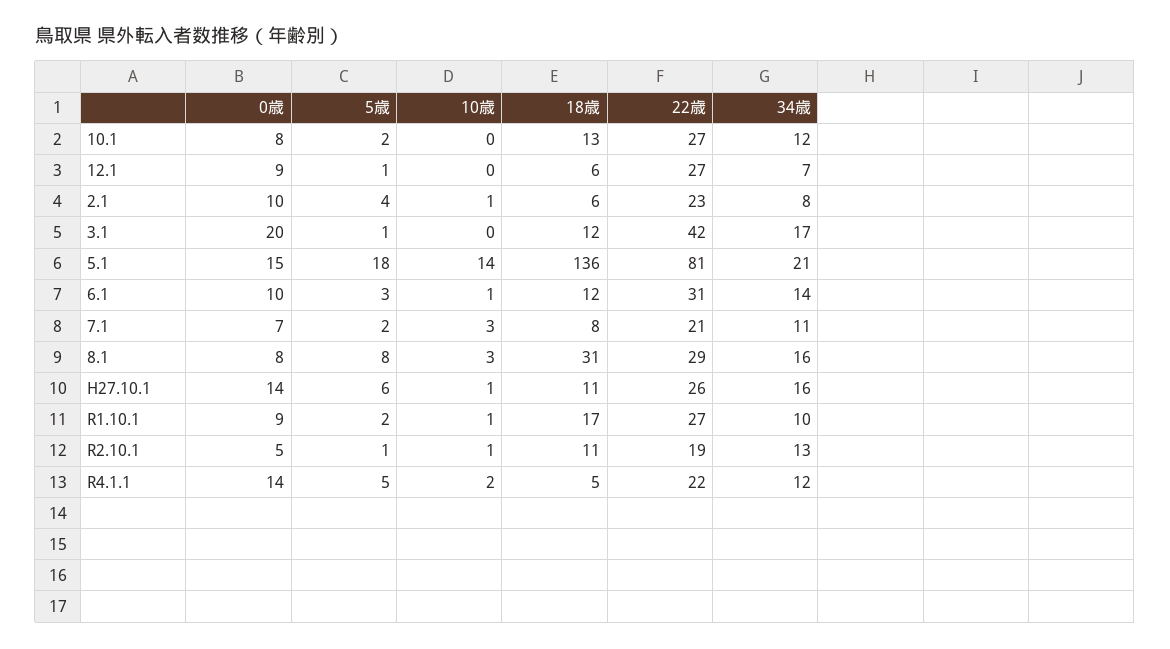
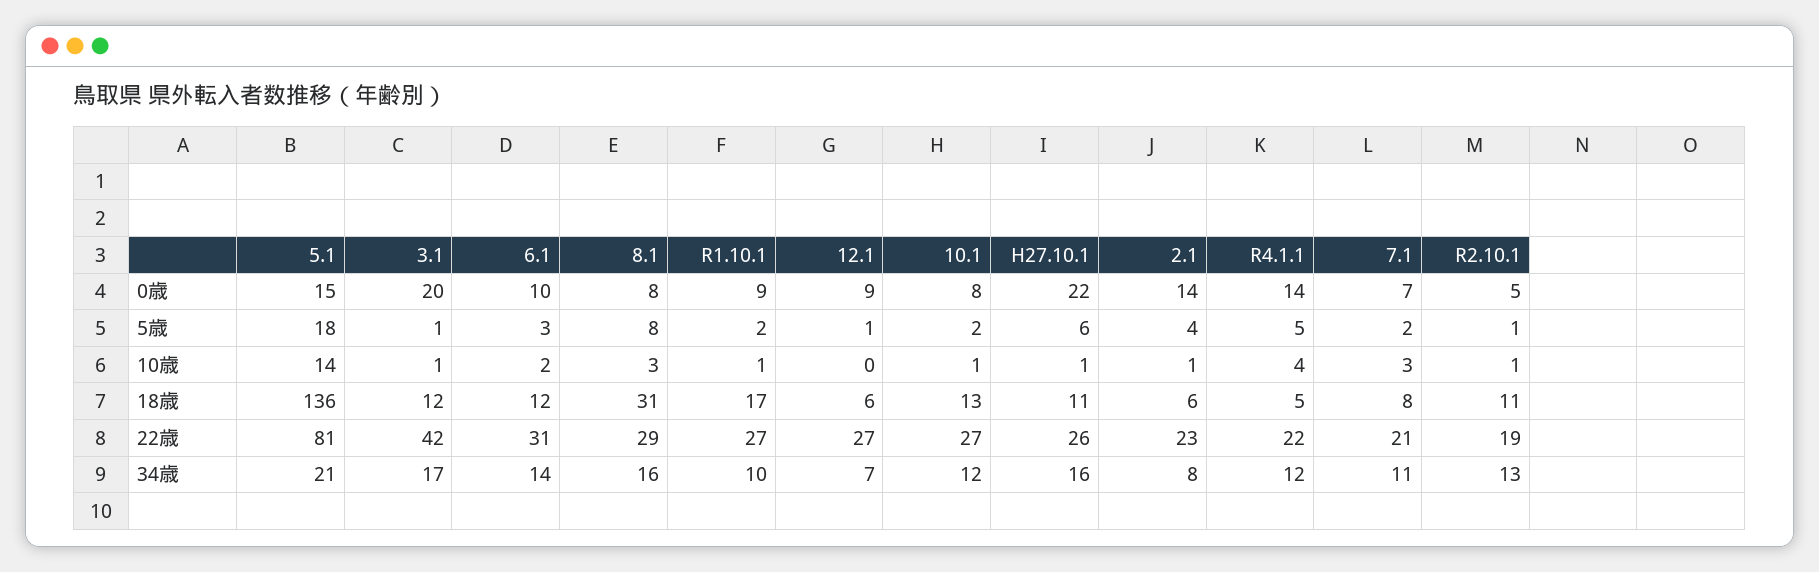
10歳, 10.1: 0 -> 1
0歳, 2.1: 10 -> 14
10歳, 3.1: 0 -> 1
10歳, 6.1: 1 -> 2
0歳, H27.10.1: 14 -> 22
10歳, R4.1.1: 2 -> 4

